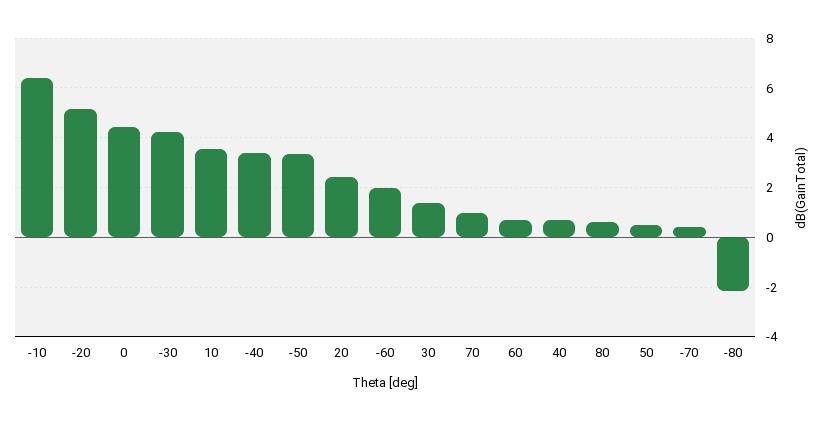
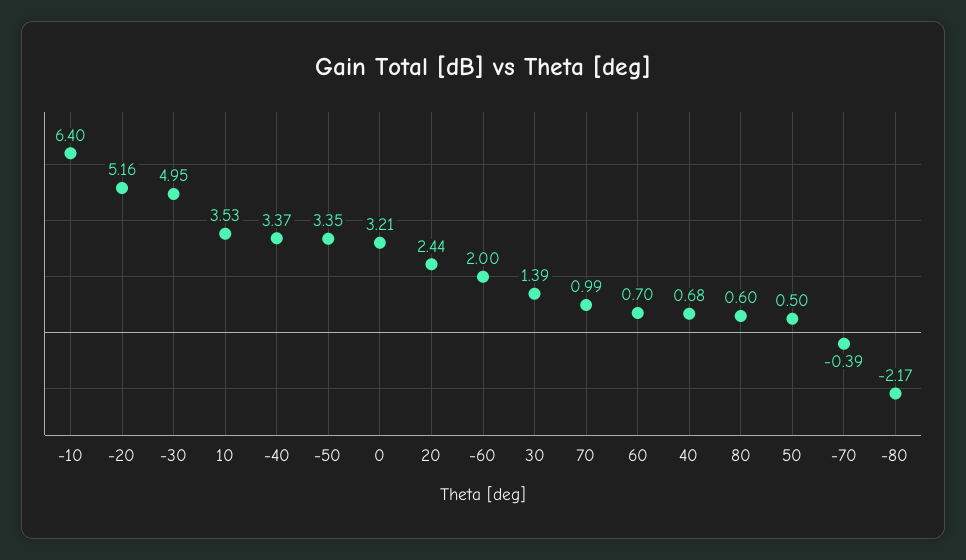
0: 4.5 -> 3.21
-30: 4.25 -> 4.95
-70: 0.5 -> -0.39

